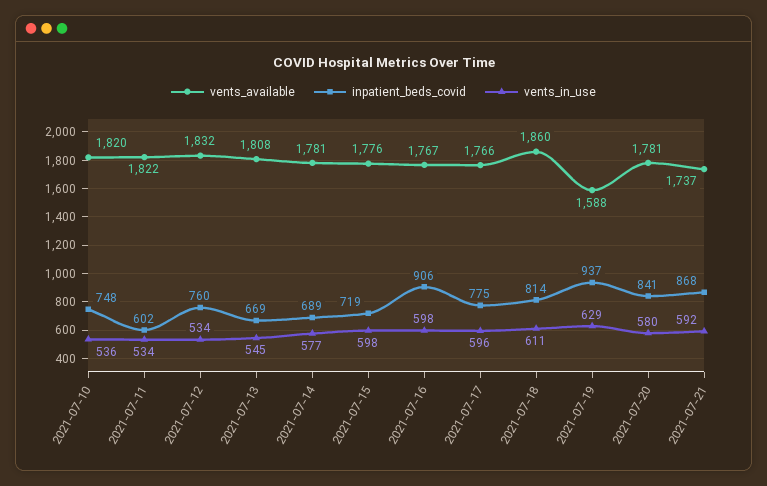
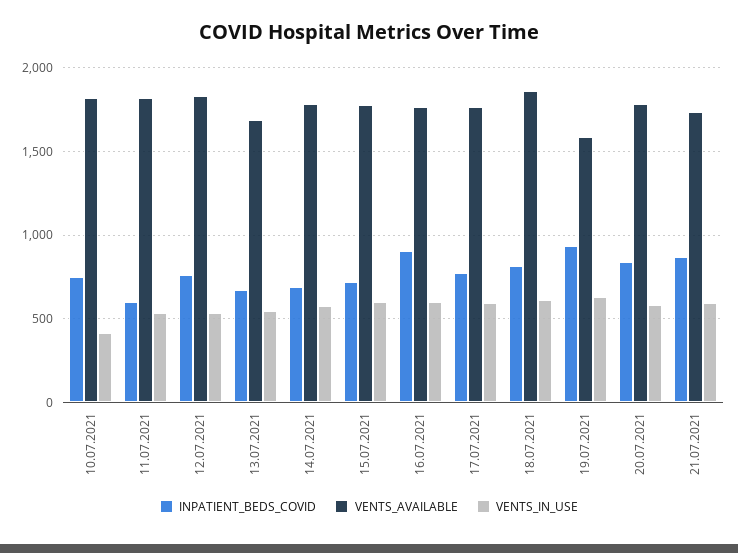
vents_in_use, 2021-07-10: 536 -> 400
vents_available, 2021-07-13: 1808 -> 1700

